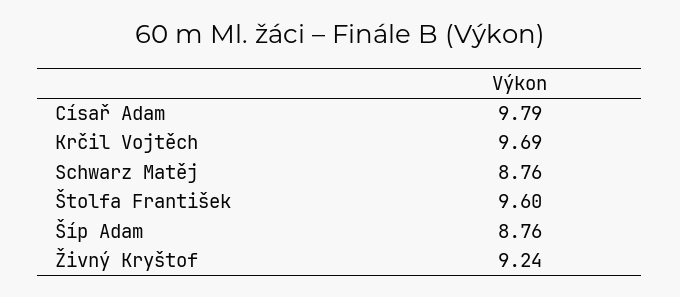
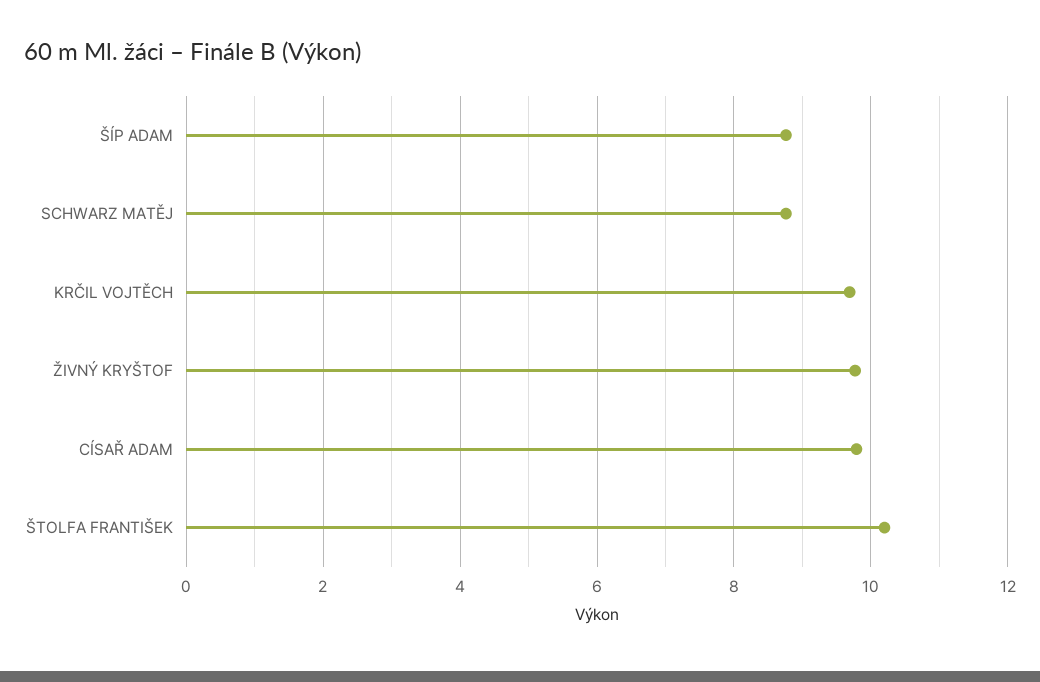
Štolfa František: 9.6 -> 10.2
Živný Kryštof: 9.24 -> 9.8

